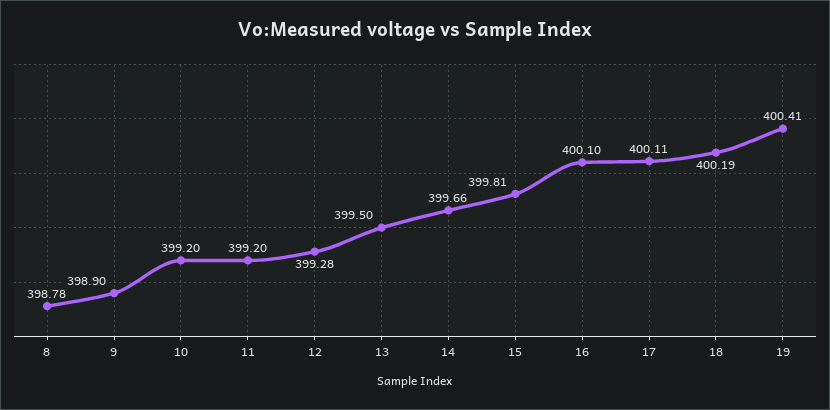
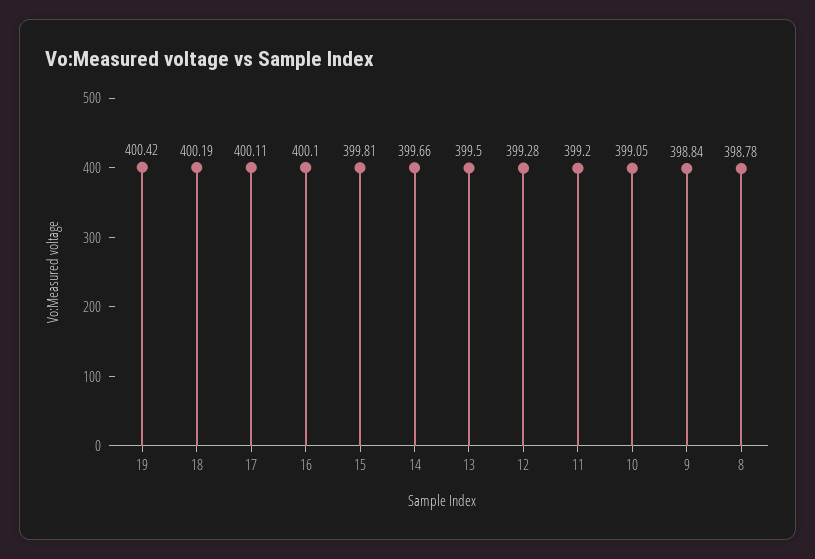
9: 398.9 -> 398.84
10: 399.2 -> 399.05
19: 400.41 -> 400.42

